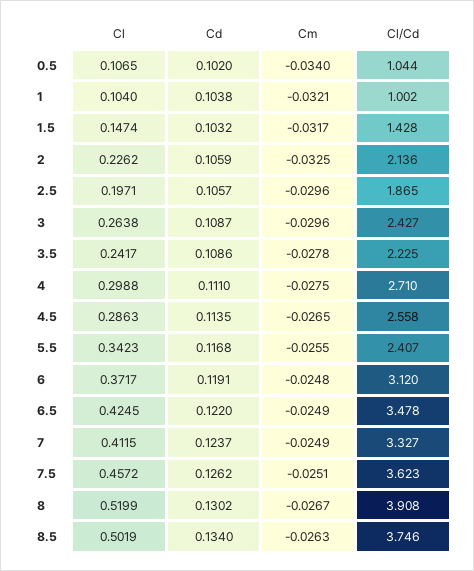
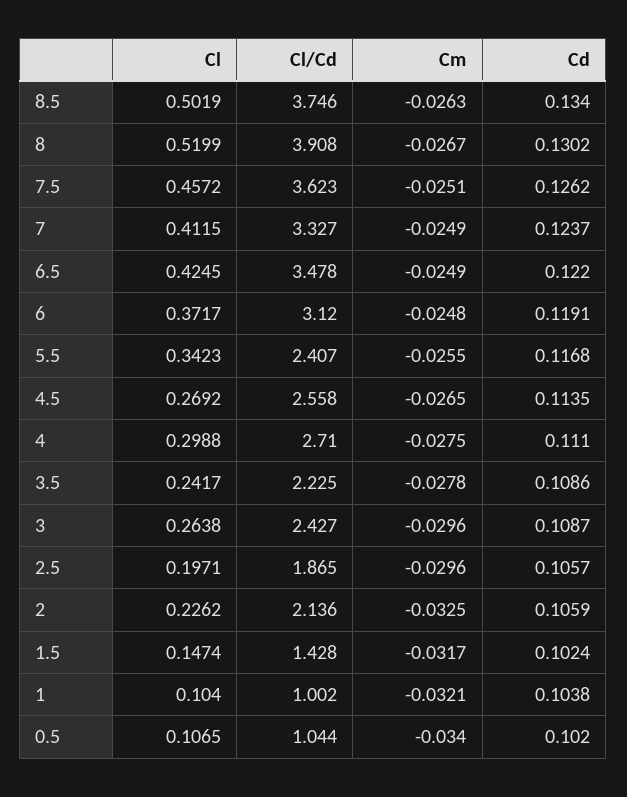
Cd, 1.5: 0.1032 -> 0.1024
Cl, 4.5: 0.2863 -> 0.2692

